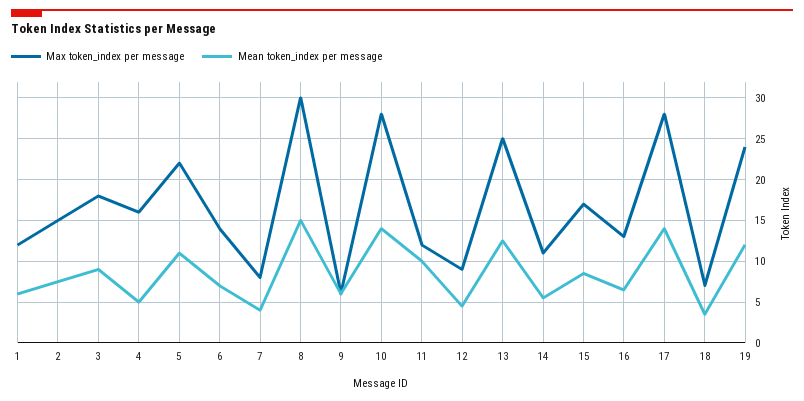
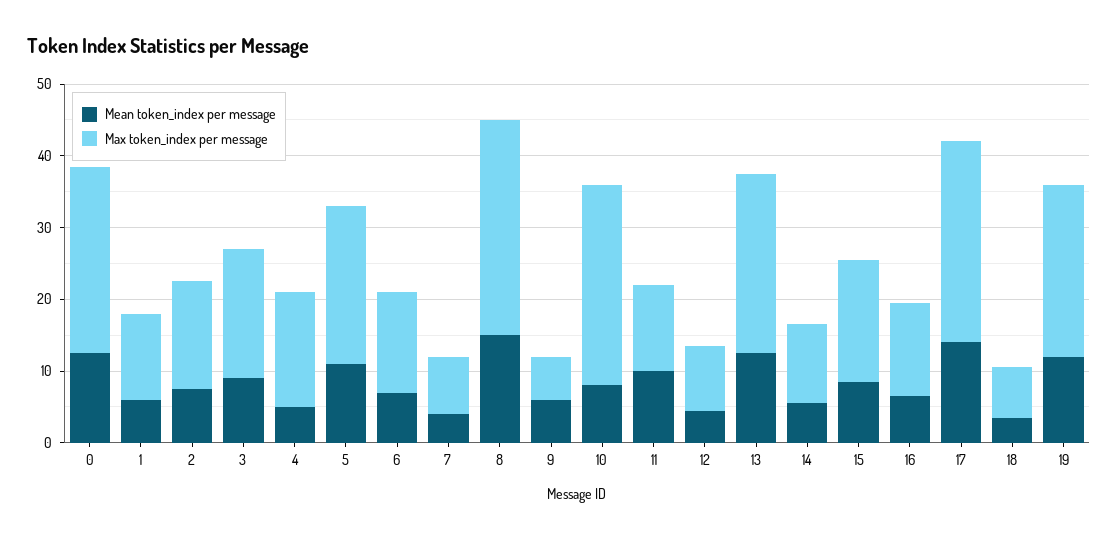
Mean token_index per message, 10: 14 -> 8
Mean token_index per message, 0: none -> 12
Max token_index per message, 0: none -> 26

